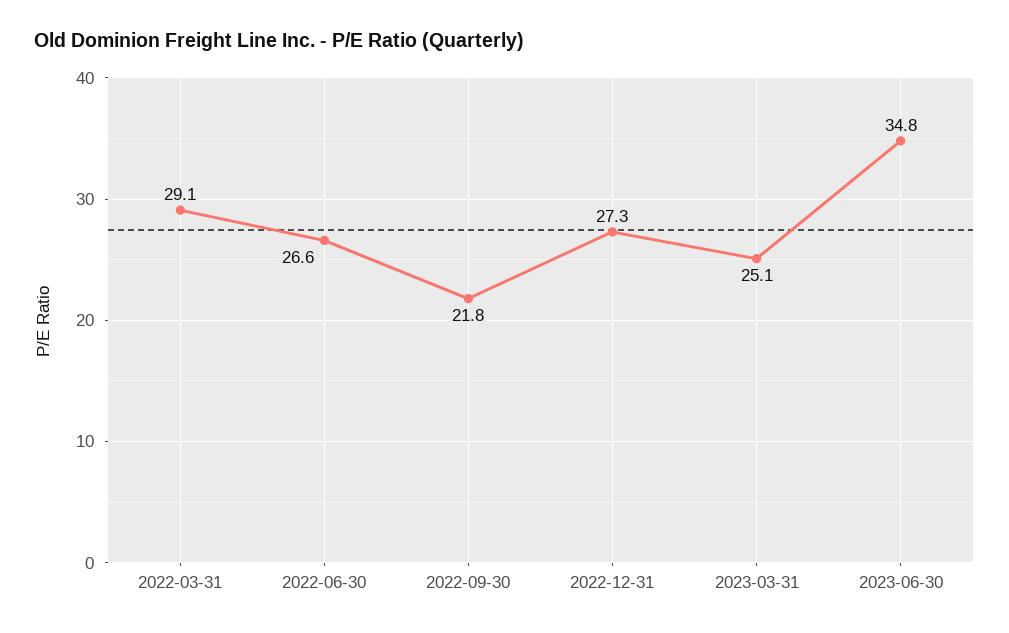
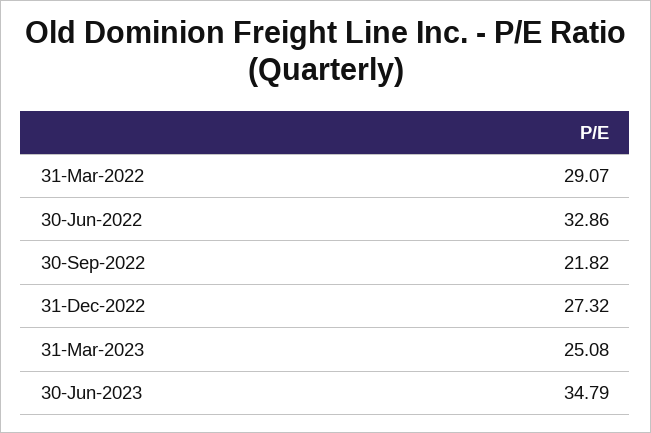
2022-06-30: 26.6 -> 32.86

